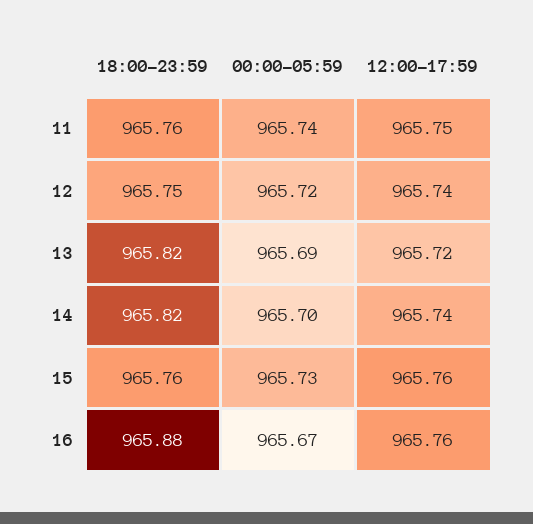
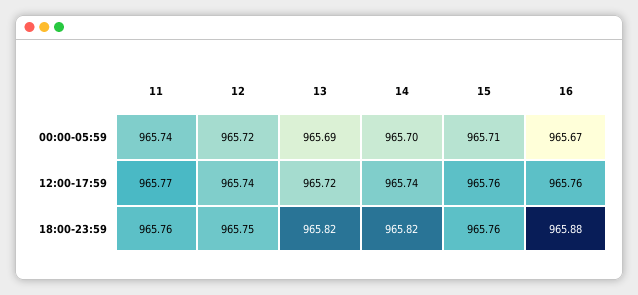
12:00-17:59, 11: 965.75 -> 965.77
00:00-05:59, 15: 965.73 -> 965.71

